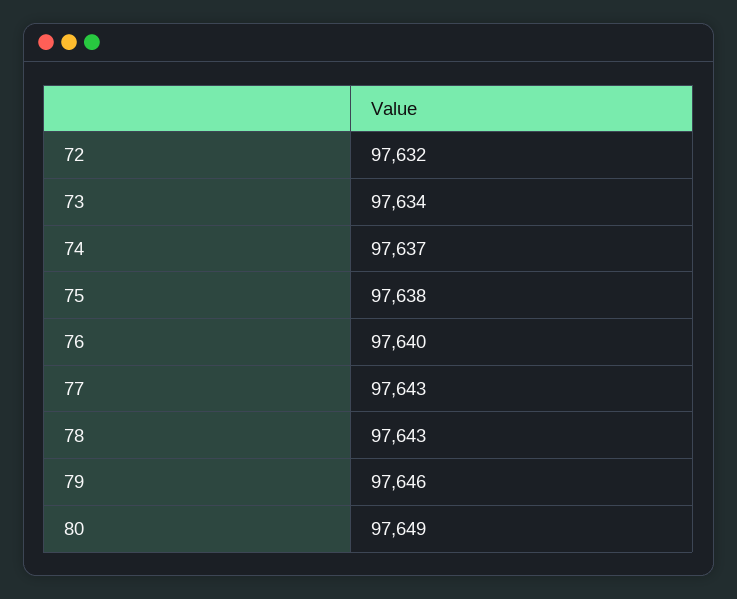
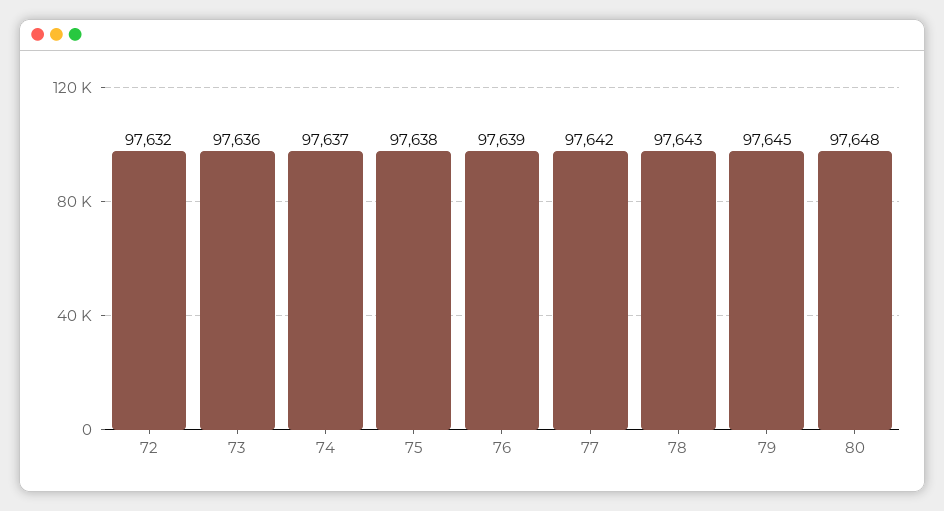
73: 97634 -> 97636
76: 97640 -> 97639
77: 97643 -> 97642
79: 97646 -> 97645
80: 97649 -> 97648

